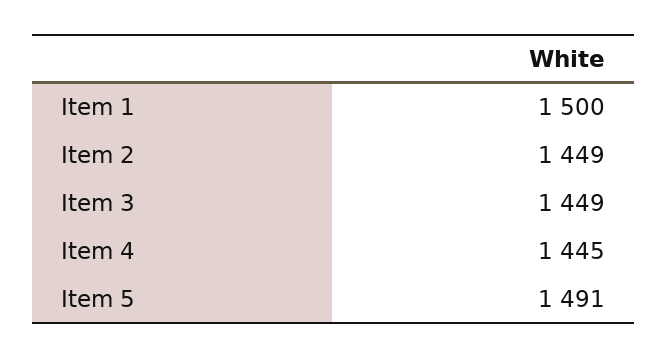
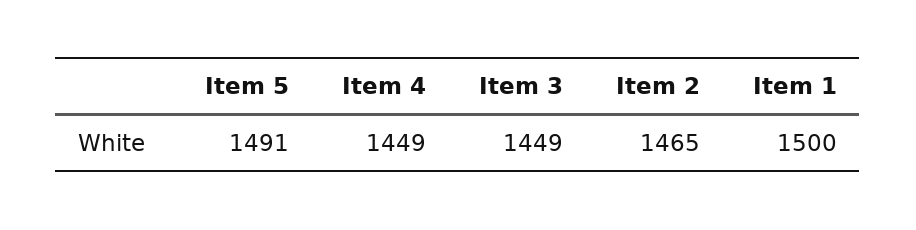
Item 2: 1449 -> 1465
Item 4: 1445 -> 1449

